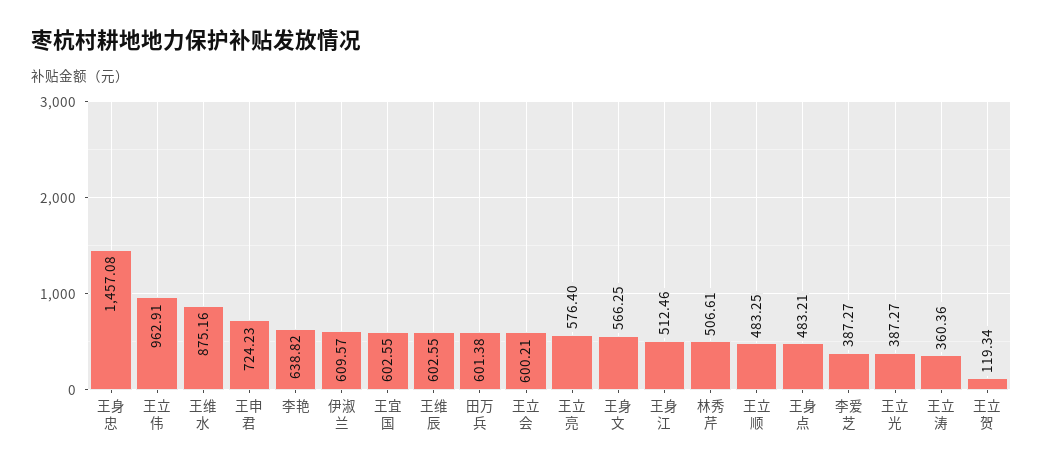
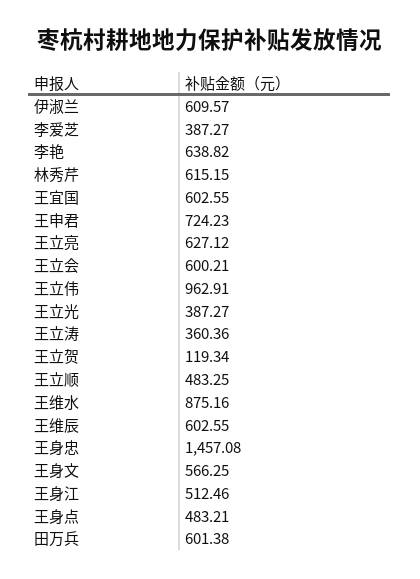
王立亮: 576.4 -> 627.12
林秀芹: 506.61 -> 615.15

